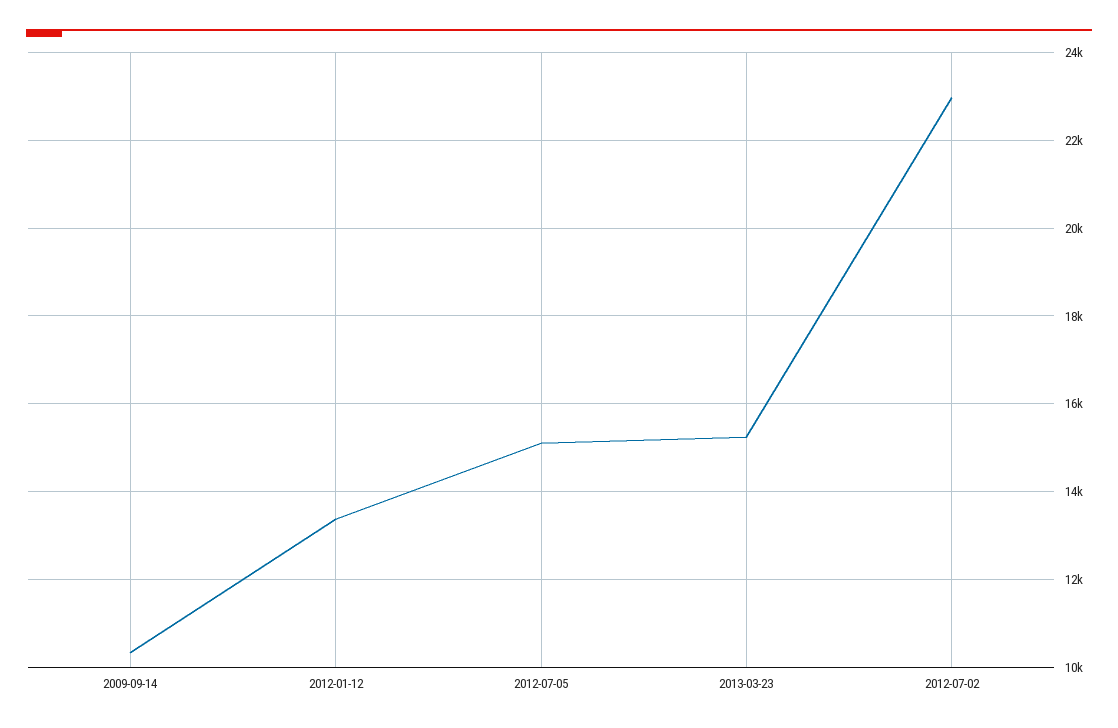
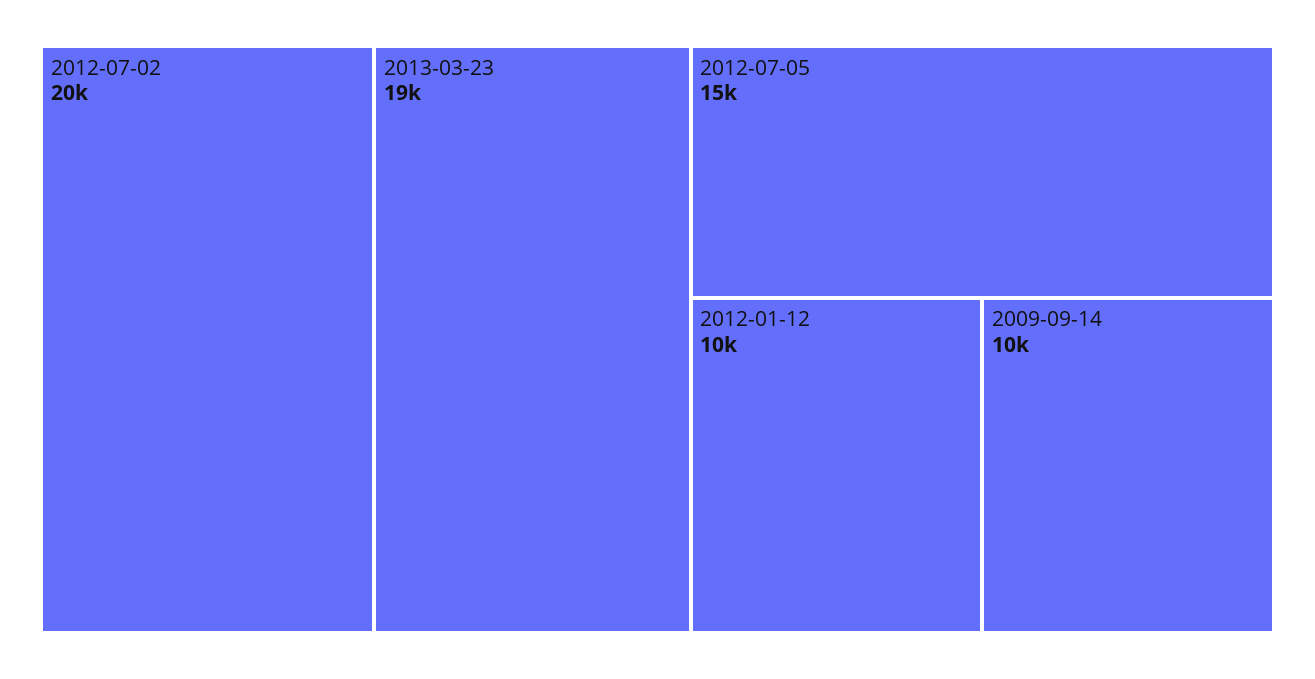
2012-01-12: 13400 -> 10000
2013-03-23: 15200 -> 19000
2012-07-02: 23000 -> 20000

